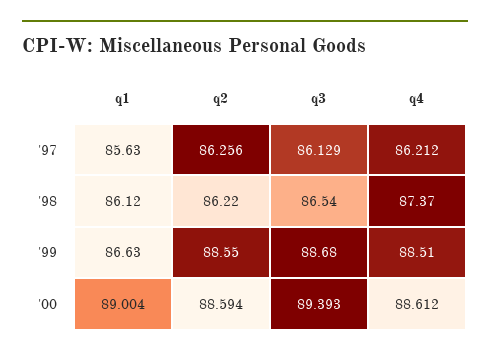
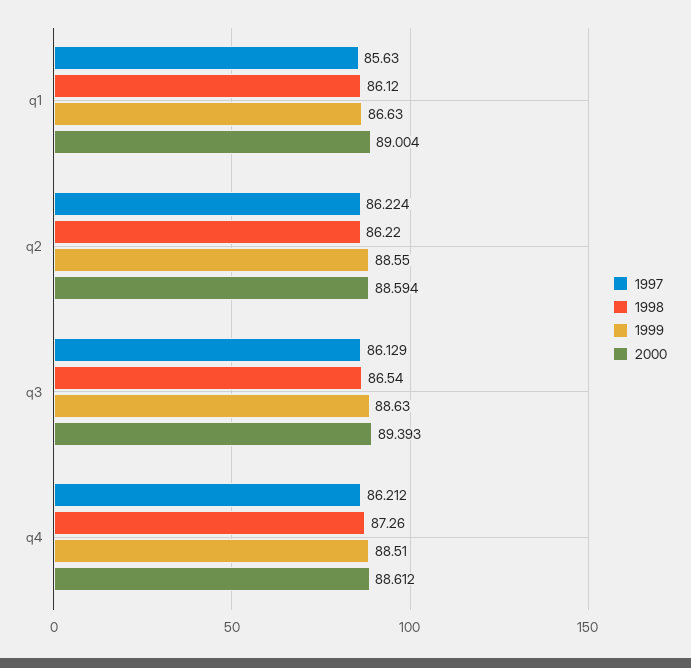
'97, q2: 86.256 -> 86.224
'98, q4: 87.37 -> 87.26
'99, q3: 88.68 -> 88.63

